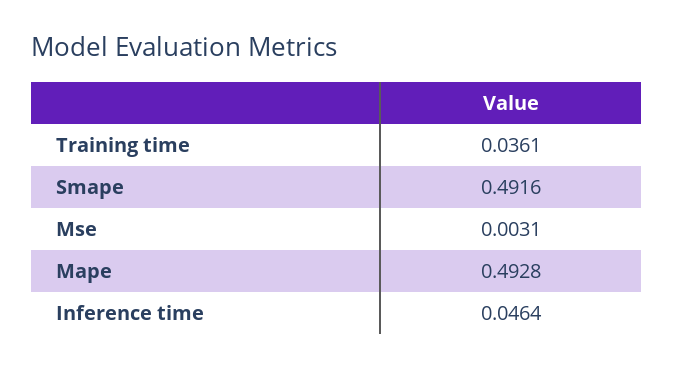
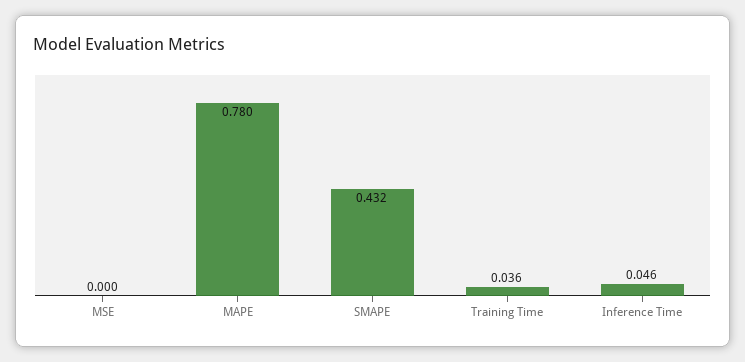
Smape: 0.4916 -> 0.432
Mse: 0.0031 -> 0
Mape: 0.4928 -> 0.78

